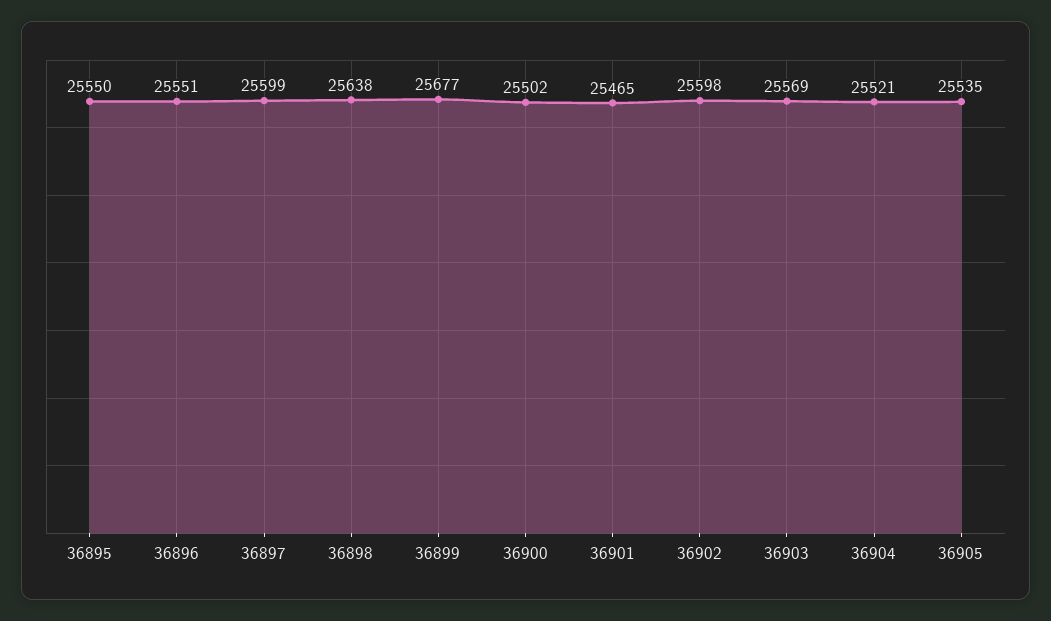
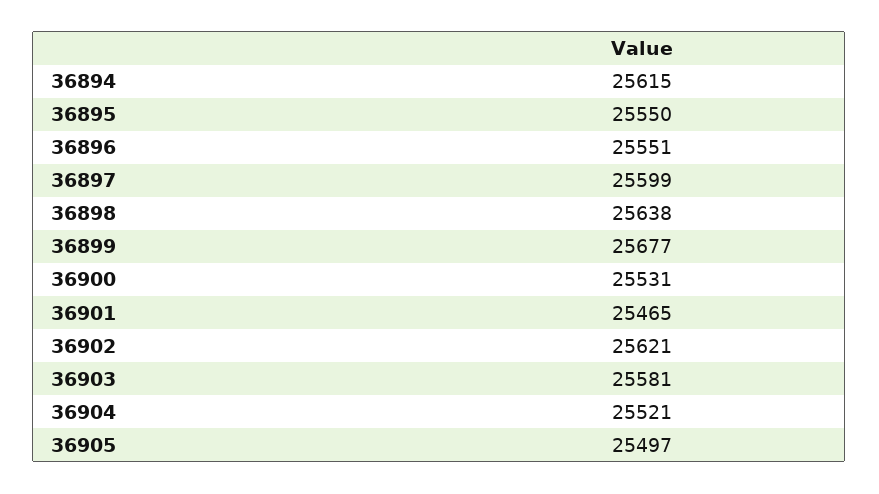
36900: 25502 -> 25531
36902: 25598 -> 25621
36903: 25569 -> 25581
36905: 25535 -> 25497
36894: none -> 25615

